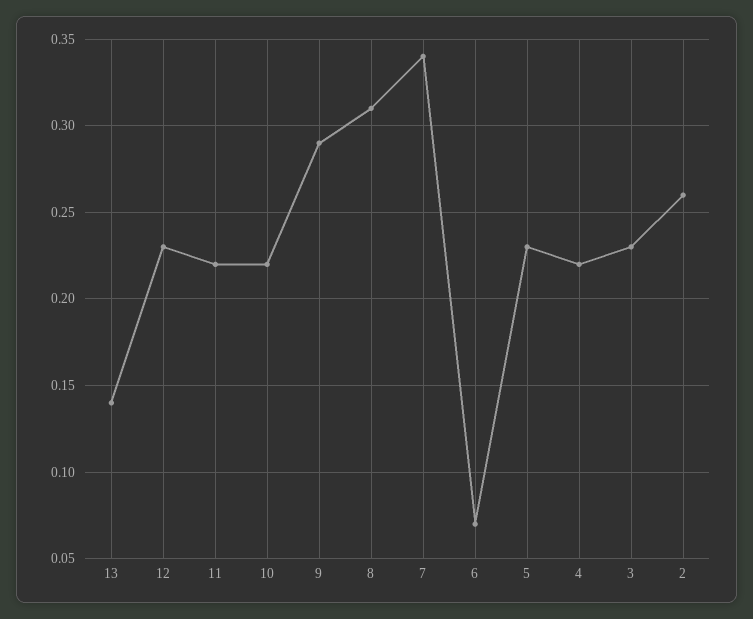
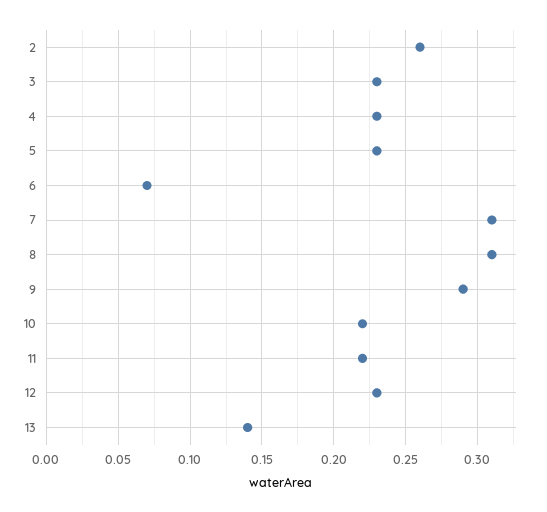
7: 0.34 -> 0.31
4: 0.22 -> 0.23

